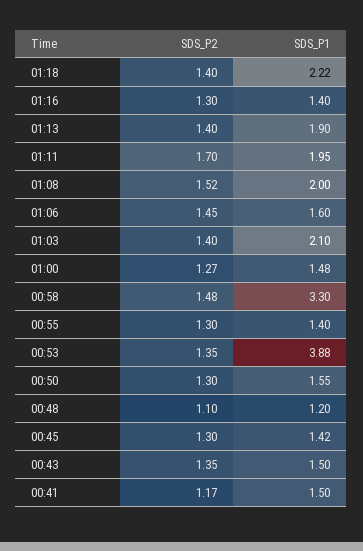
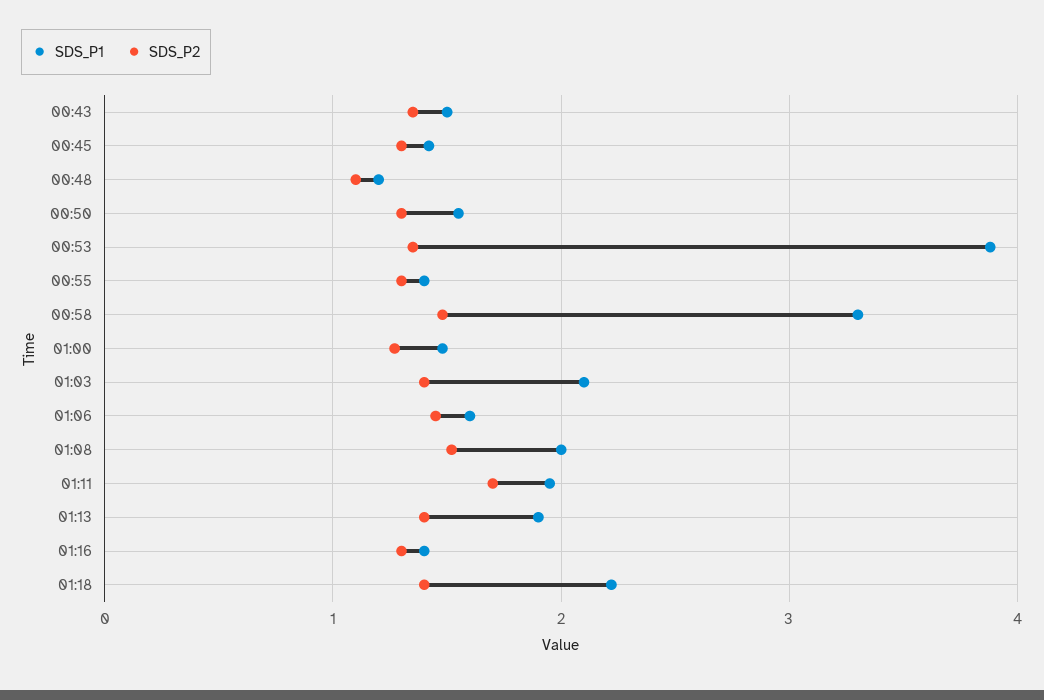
SDS_P2, 00:41: 1.17 -> none
SDS_P1, 00:41: 1.5 -> none

